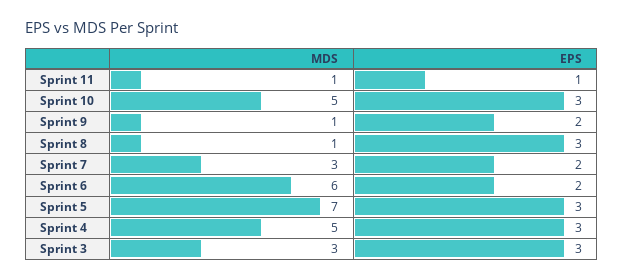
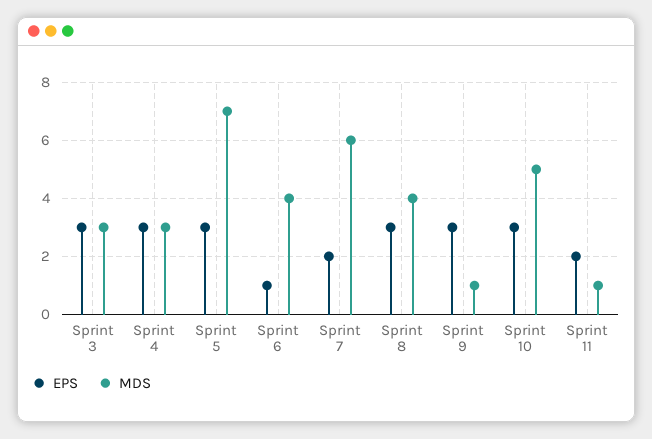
EPS, Sprint 11: 1 -> 2
EPS, Sprint 9: 2 -> 3
MDS, Sprint 8: 1 -> 4
MDS, Sprint 7: 3 -> 6
MDS, Sprint 6: 6 -> 4
EPS, Sprint 6: 2 -> 1
MDS, Sprint 4: 5 -> 3

